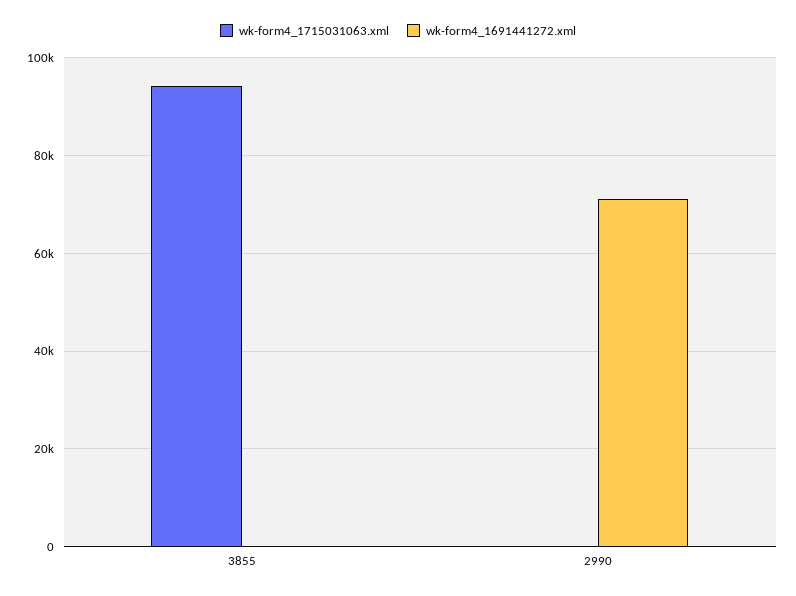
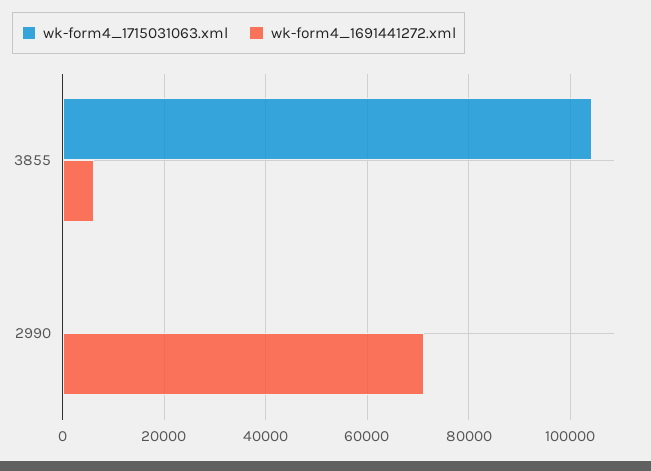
wk-form4_1715031063.xml, 3855: 94000 -> 104000
wk-form4_1691441272.xml, 3855: 0 -> 6000

